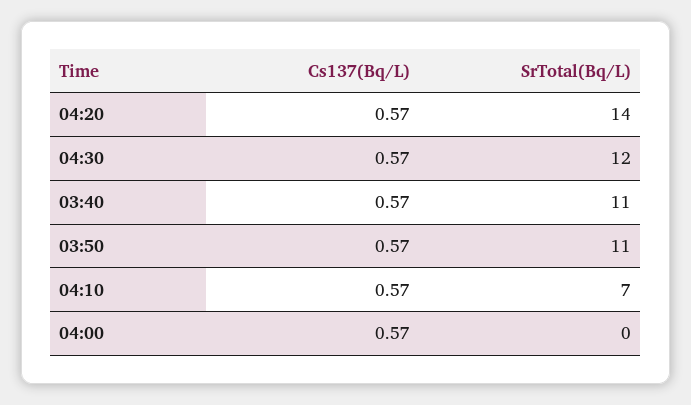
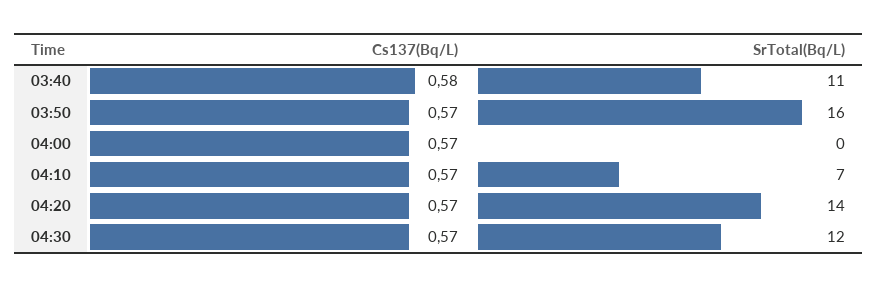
Cs137(Bq/L), 03:40: 0.57 -> 0.58
SrTotal(Bq/L), 03:50: 11 -> 16

